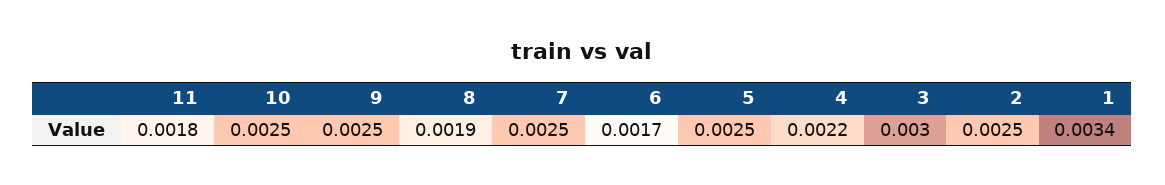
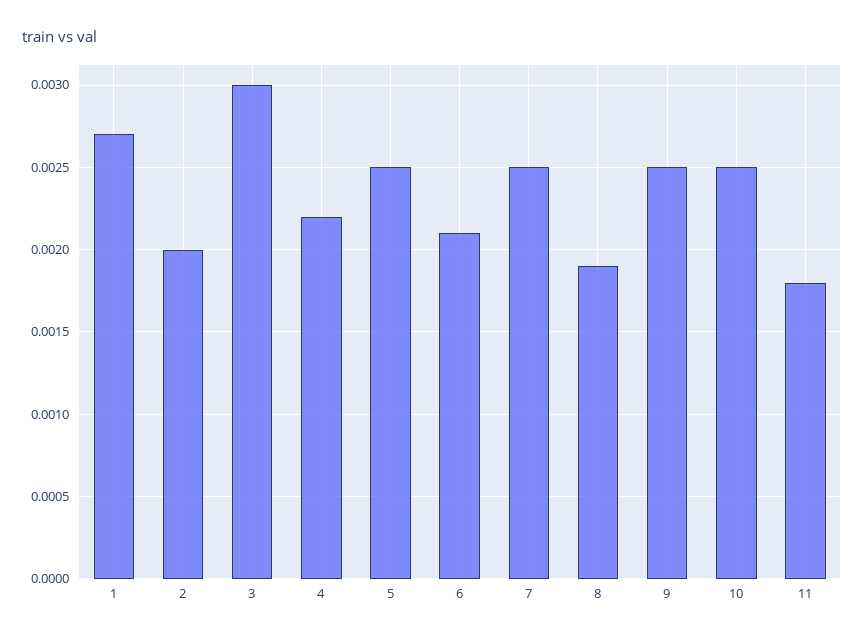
6: 0.0017 -> 0.0021
2: 0.0025 -> 0.002
1: 0.0034 -> 0.0027

